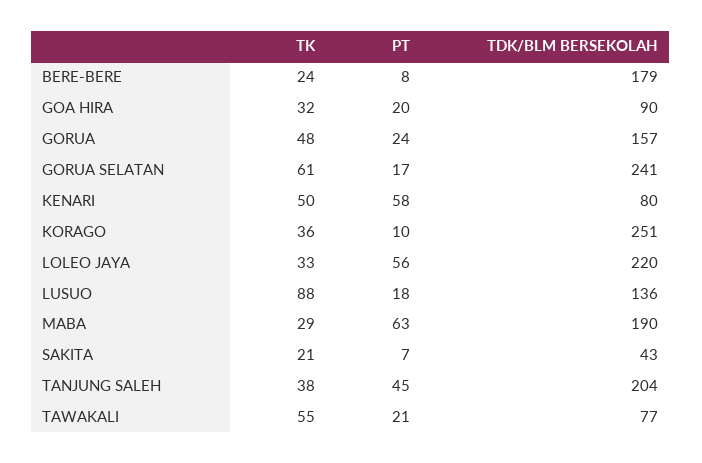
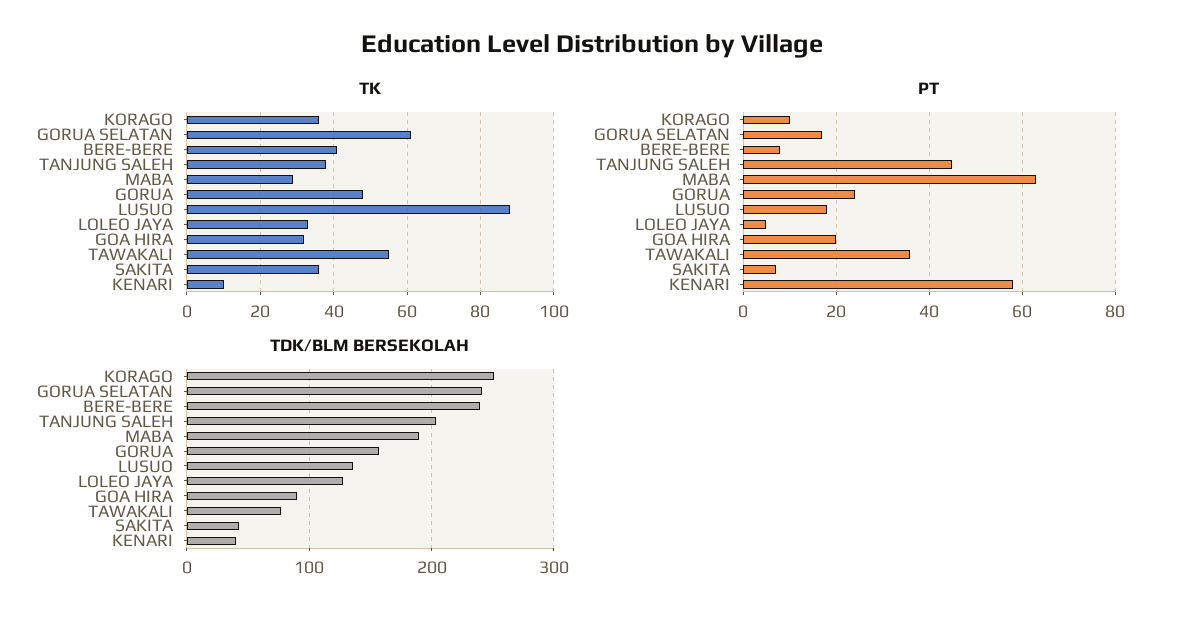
TK, BERE-BERE: 24 -> 40
TDK/BLM BERSEKOLAH, BERE-BERE: 179 -> 240
TK, KENARI: 50 -> 10
TDK/BLM BERSEKOLAH, KENARI: 80 -> 40
PT, LOLEO JAYA: 56 -> 5
TDK/BLM BERSEKOLAH, LOLEO JAYA: 220 -> 130
TK, SAKITA: 21 -> 35
PT, TAWAKALI: 21 -> 35

